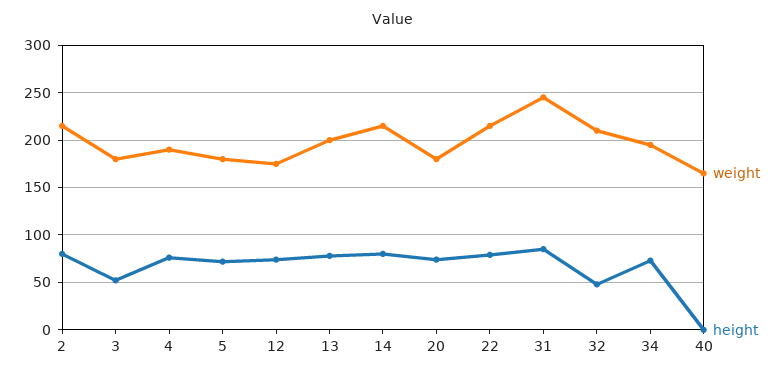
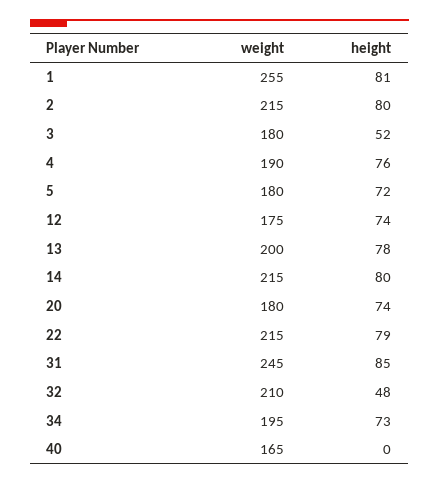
weight, 1: none -> 255
height, 1: none -> 81

